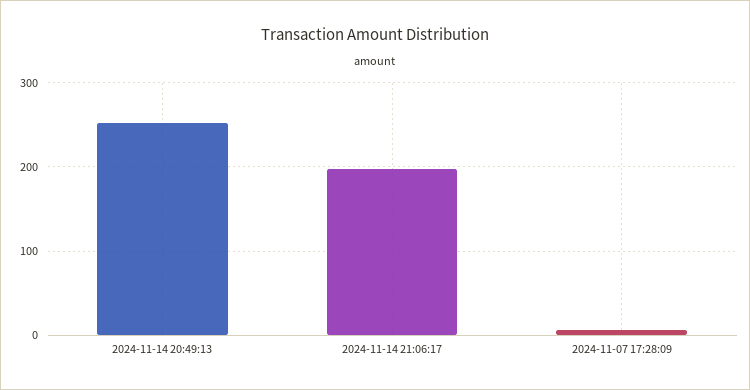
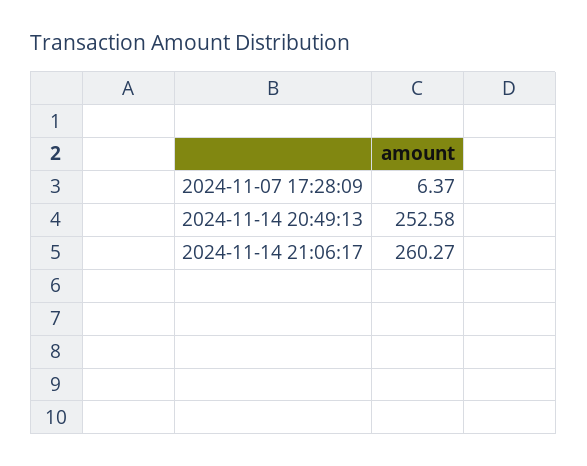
2024-11-14 21:06:17: 200 -> 260.27

